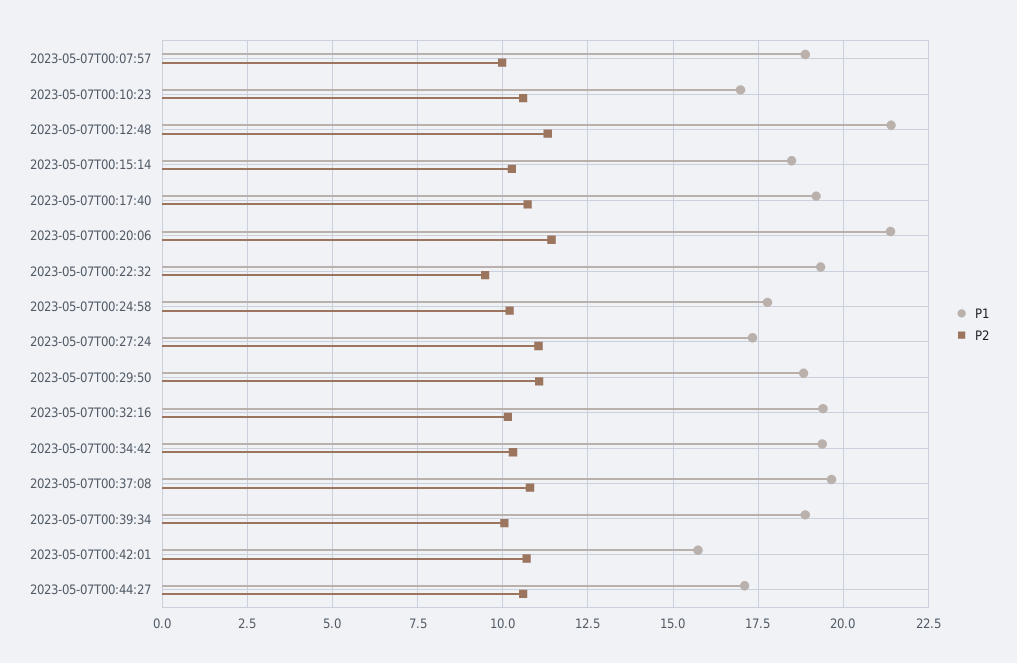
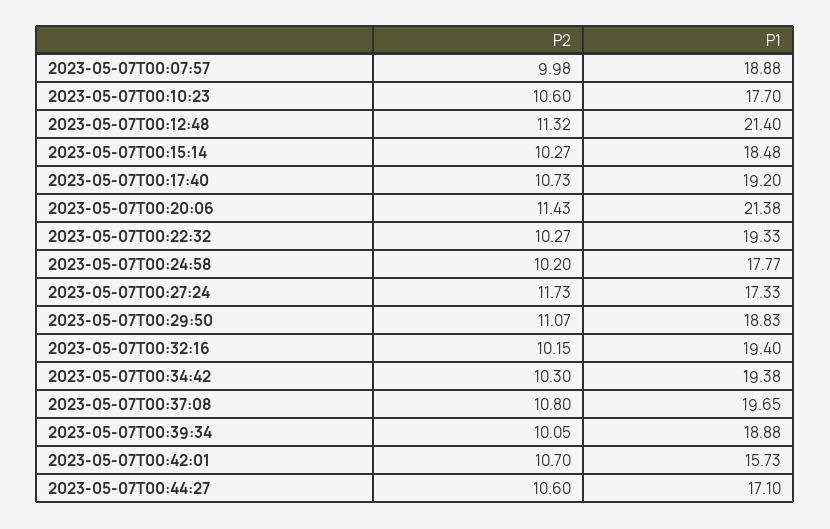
P1, 2023-05-07T00:10:23: 17 -> 17.7
P2, 2023-05-07T00:22:32: 9.5 -> 10.27
P2, 2023-05-07T00:27:24: 11 -> 11.73

